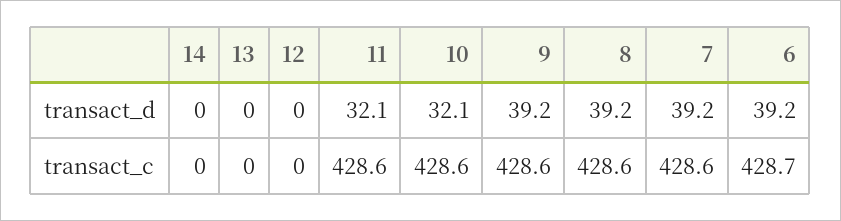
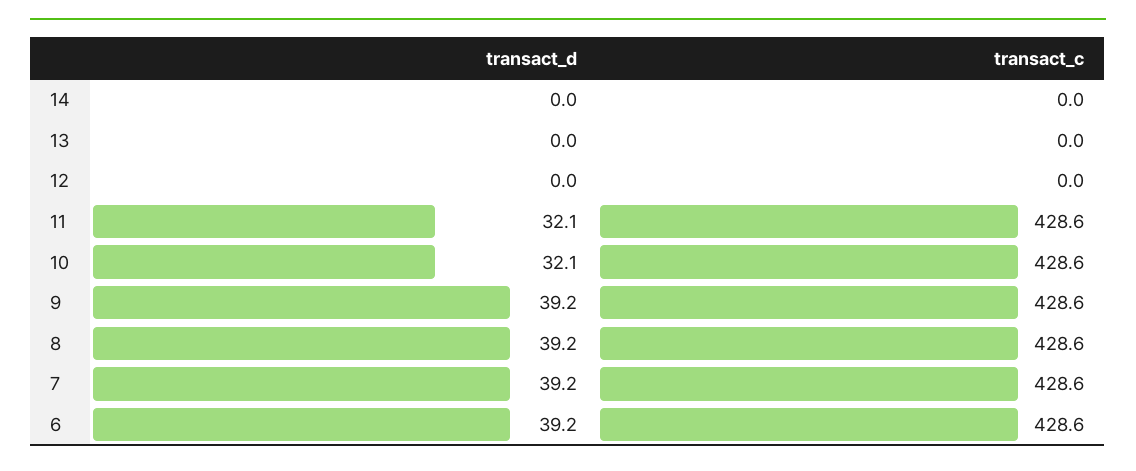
6, transact_c: 428.7 -> 428.6

